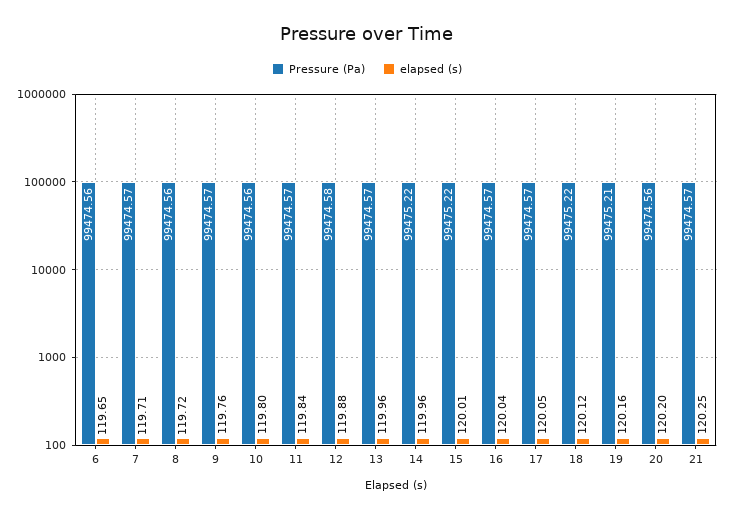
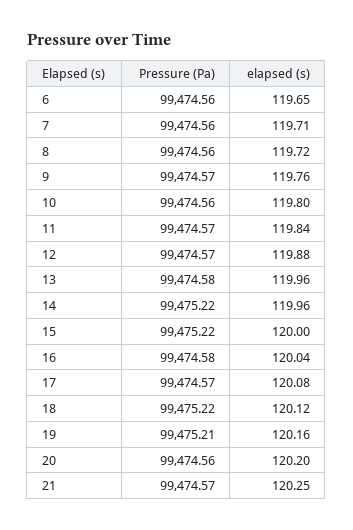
Pressure (Pa), 7: 99474.57 -> 99474.56
Pressure (Pa), 12: 99474.58 -> 99474.57
Pressure (Pa), 13: 99474.57 -> 99474.58
elapsed (s), 15: 120.01 -> 120
Pressure (Pa), 16: 99474.57 -> 99474.58
elapsed (s), 17: 120.05 -> 120.08

